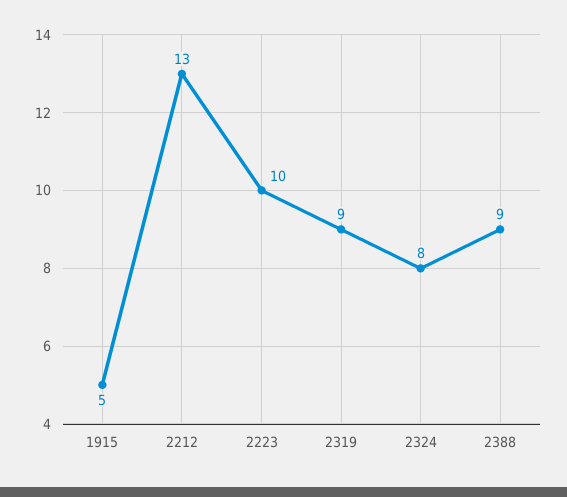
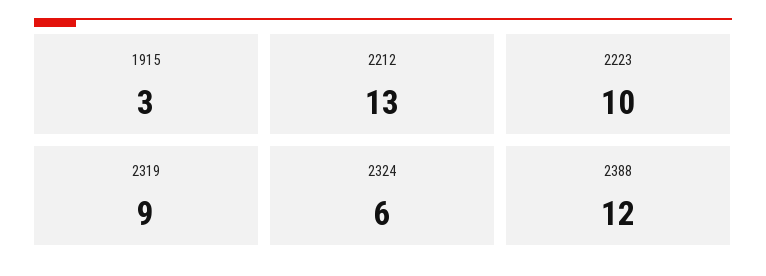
1915: 5 -> 3
2324: 8 -> 6
2388: 9 -> 12

